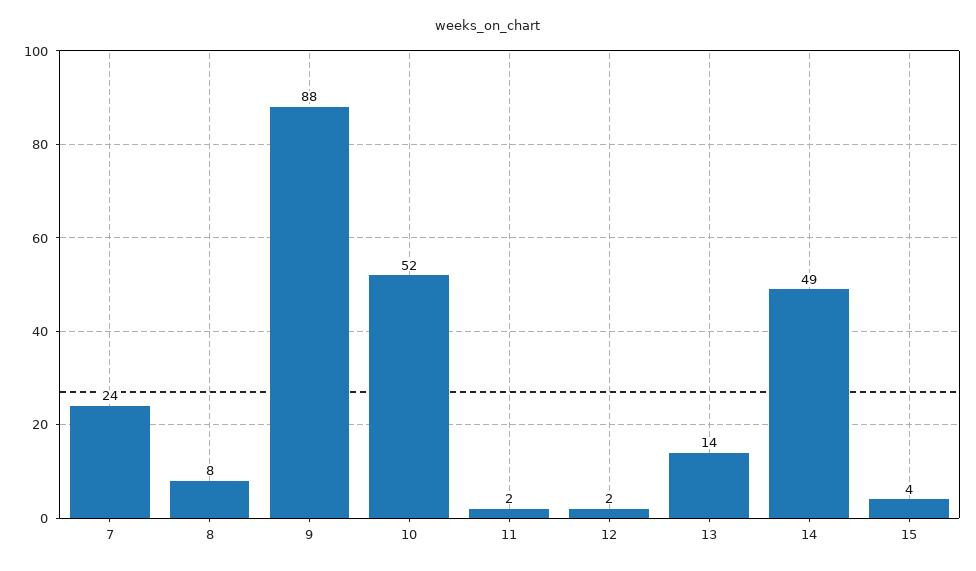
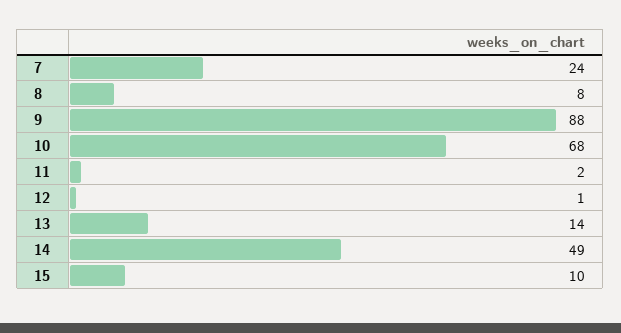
10: 52 -> 68
12: 2 -> 1
15: 4 -> 10

